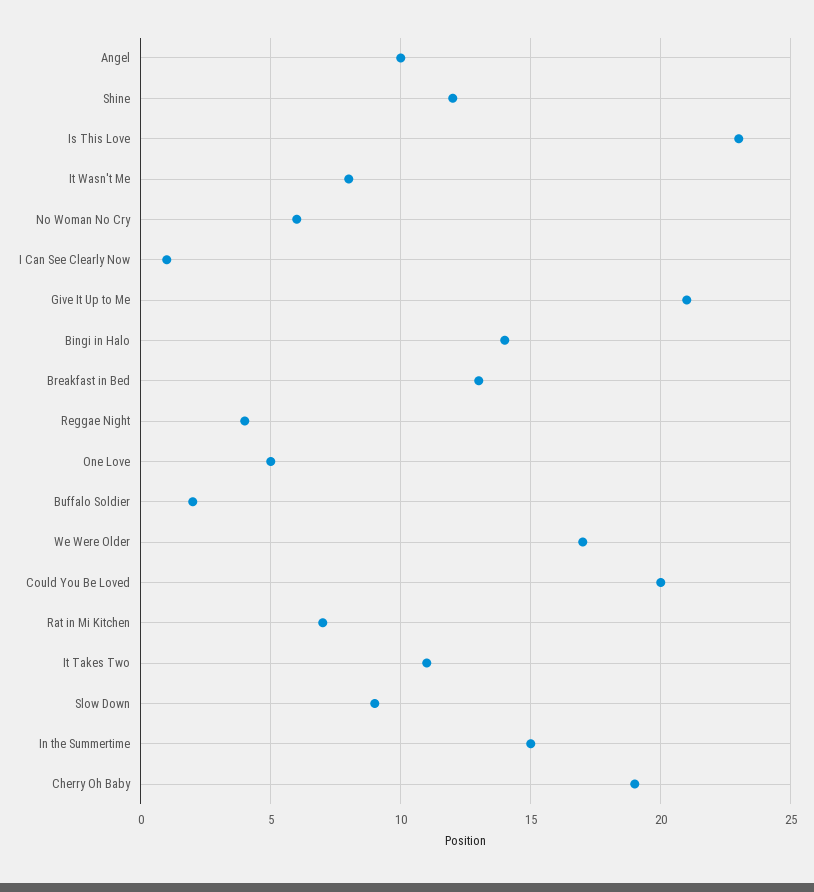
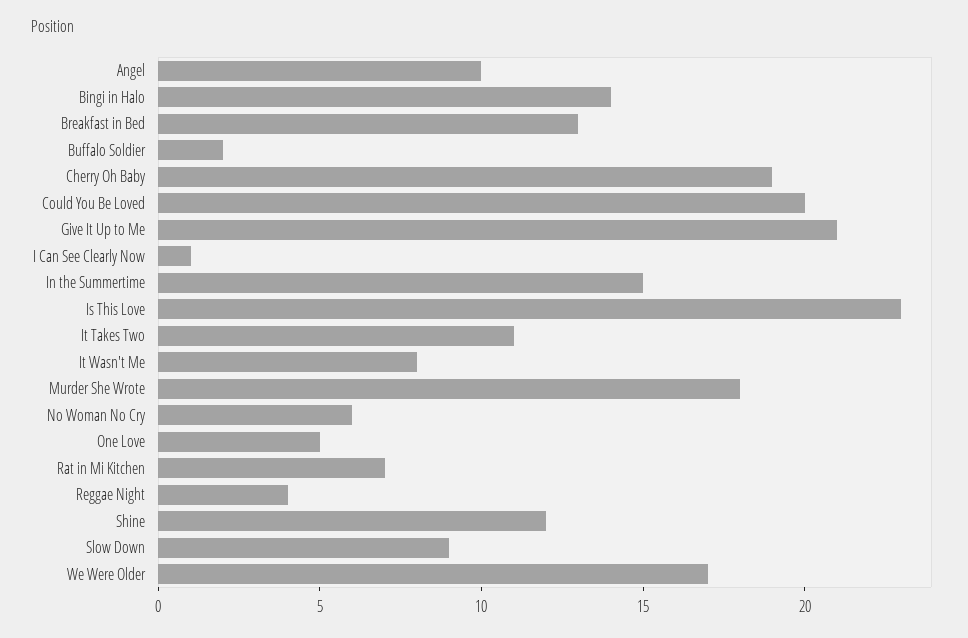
Murder She Wrote: none -> 18

